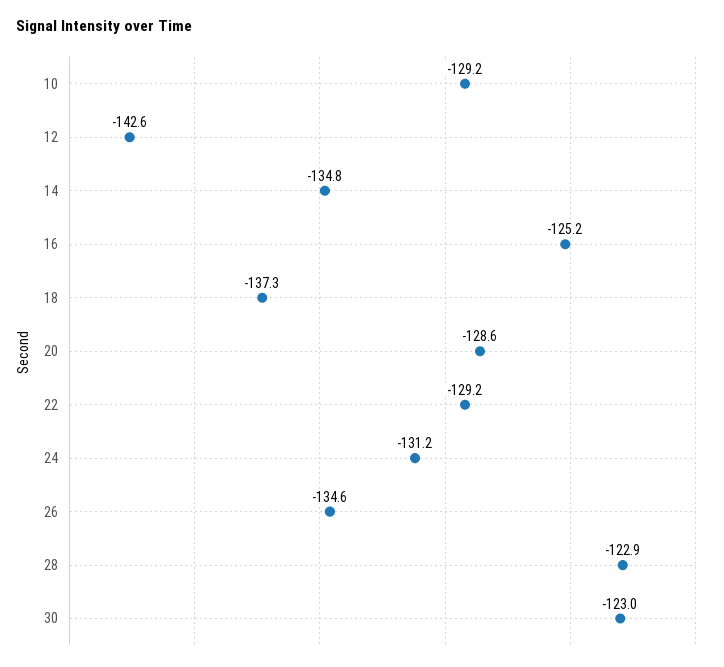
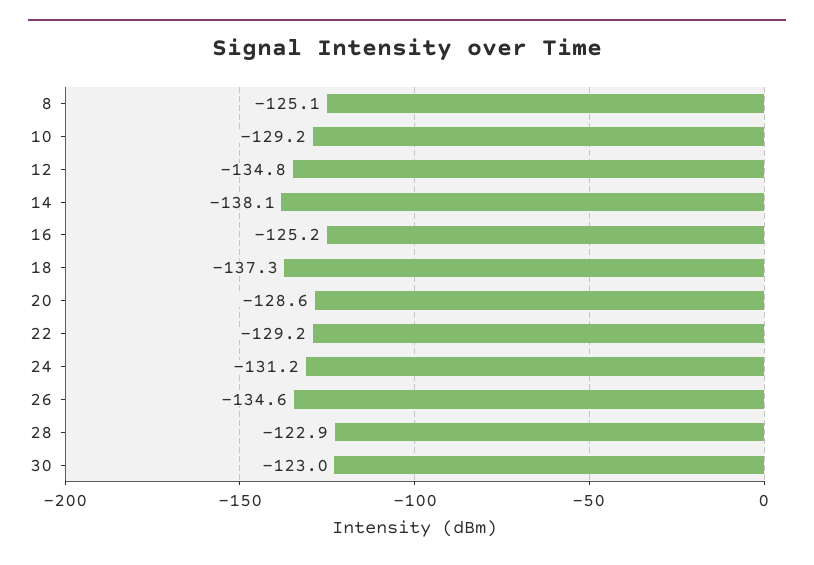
12: -142.6 -> -134.8
14: -134.8 -> -138.1
8: none -> -125.1

